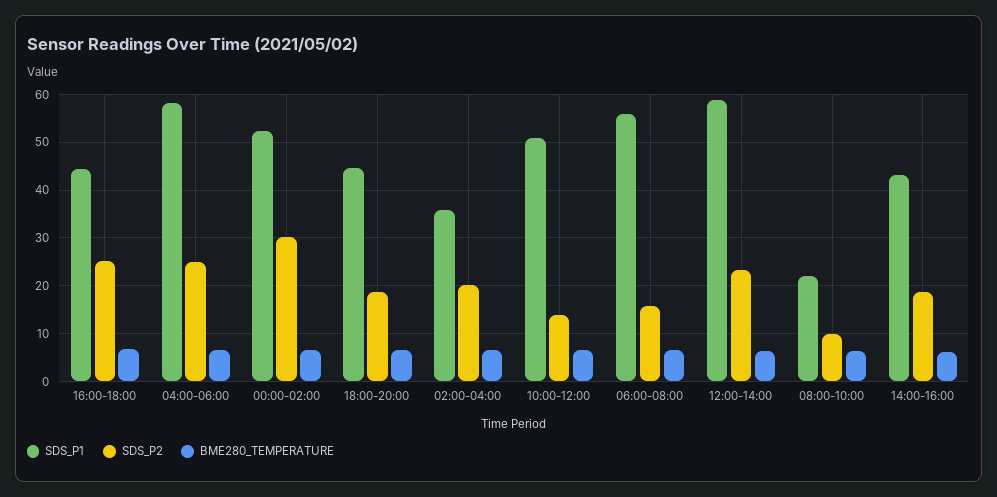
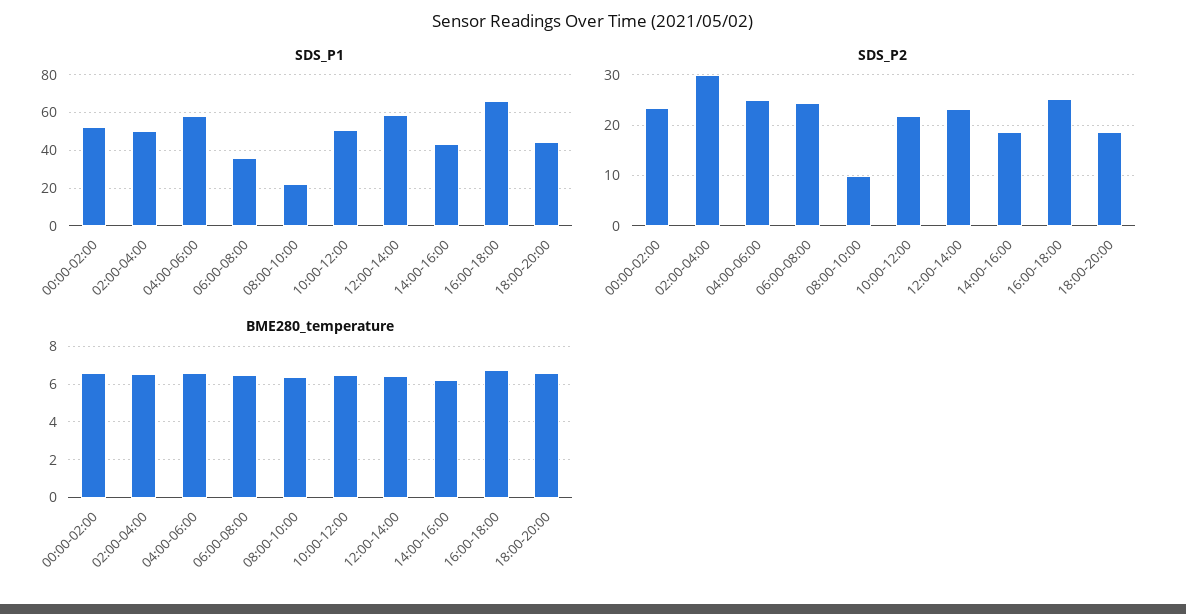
SDS_P1, 16:00-18:00: 44 -> 65
SDS_P2, 00:00-02:00: 30 -> 24
SDS_P1, 02:00-04:00: 36 -> 50
SDS_P2, 02:00-04:00: 20 -> 30
SDS_P2, 10:00-12:00: 14 -> 22
SDS_P1, 06:00-08:00: 56 -> 35
SDS_P2, 06:00-08:00: 16 -> 24

